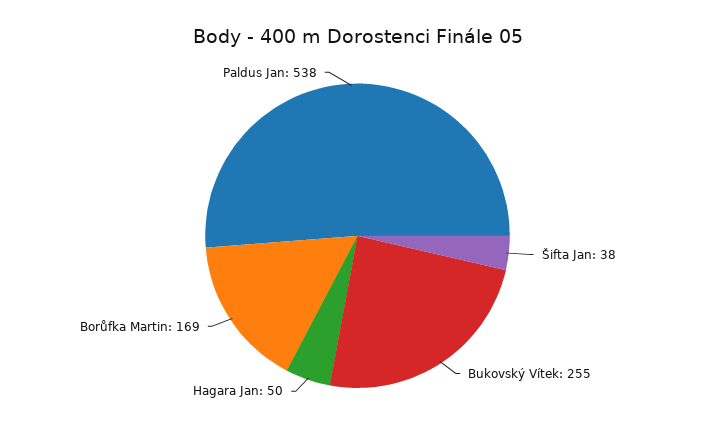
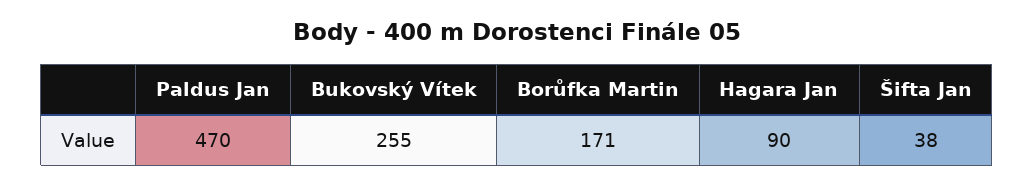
Hagara Jan: 50 -> 90
Borůfka Martin: 169 -> 171
Paldus Jan: 538 -> 470

